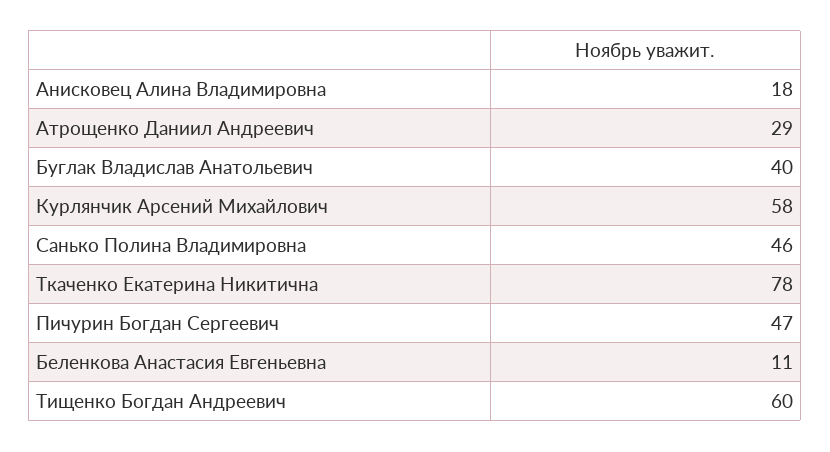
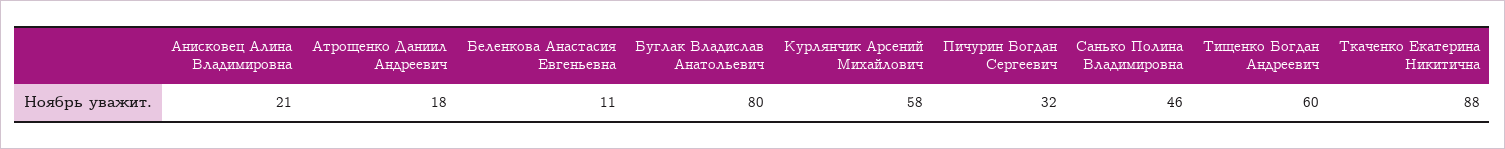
Анисковец Алина Владимировна: 18 -> 21
Атрощенко Даниил Андреевич: 29 -> 18
Буглак Владислав Анатольевич: 40 -> 80
Ткаченко Екатерина Никитична: 78 -> 88
Пичурин Богдан Сергеевич: 47 -> 32

